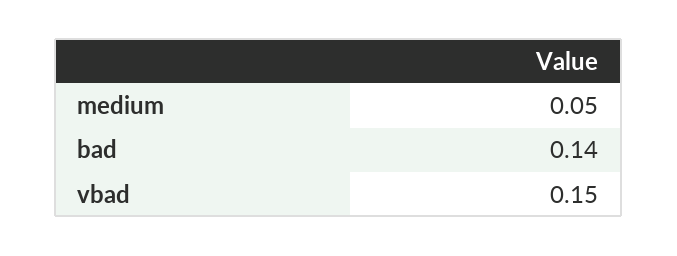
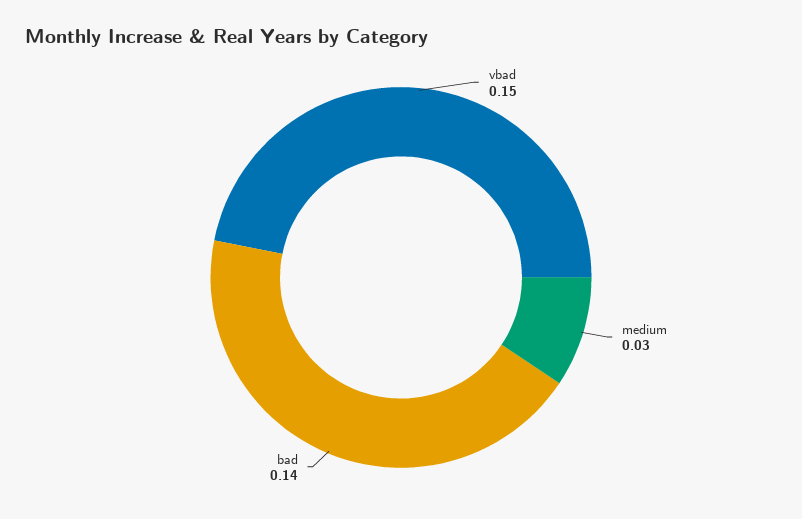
medium: 0.05 -> 0.03

